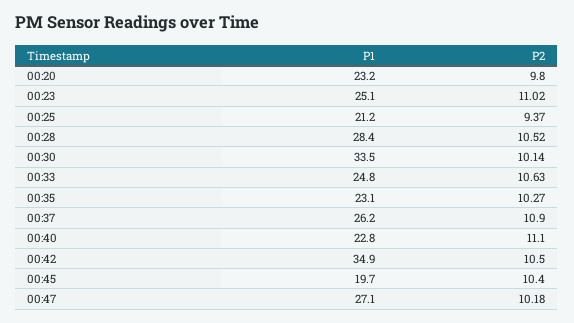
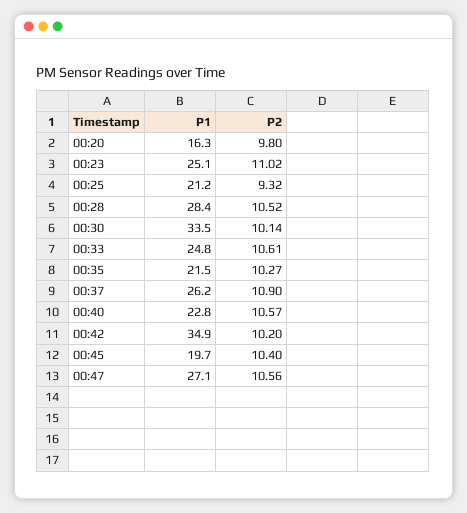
P1, 00:20: 23.2 -> 16.3
P2, 00:25: 9.37 -> 9.32
P2, 00:33: 10.63 -> 10.61
P1, 00:35: 23.1 -> 21.5
P2, 00:40: 11.1 -> 10.57
P2, 00:42: 10.5 -> 10.2
P2, 00:47: 10.18 -> 10.56

